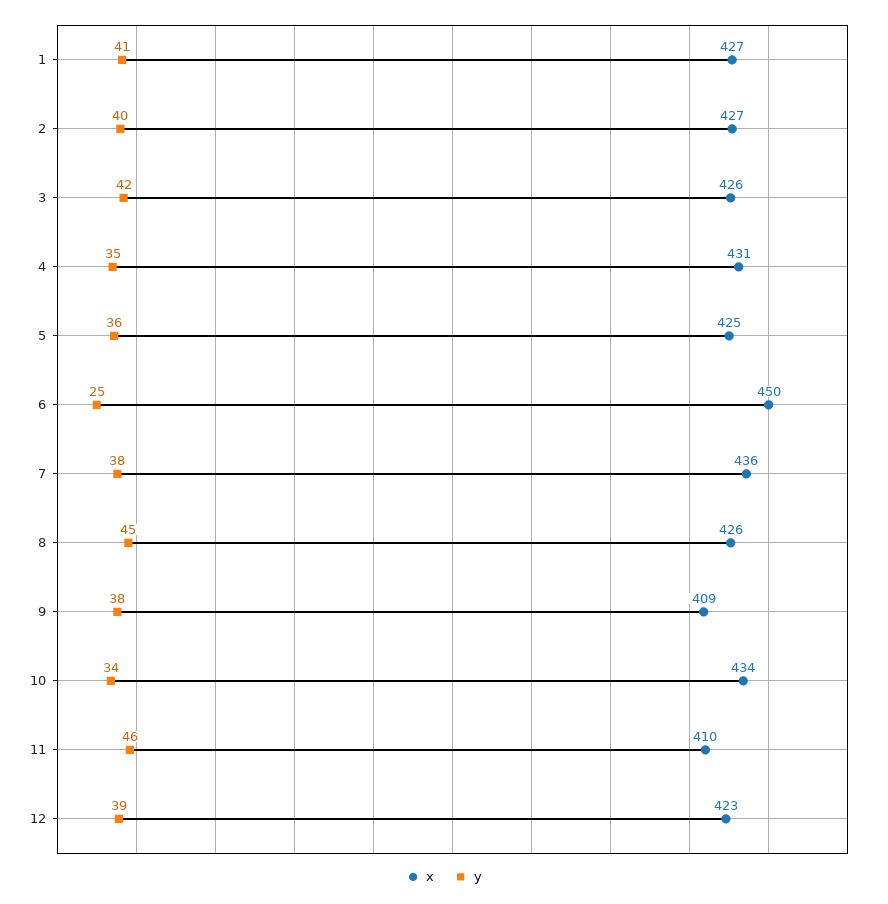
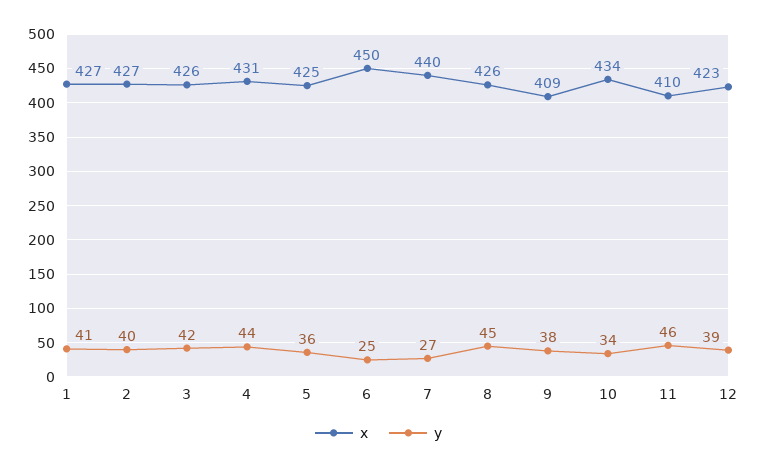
y, 4: 35 -> 44
x, 7: 436 -> 440
y, 7: 38 -> 27

